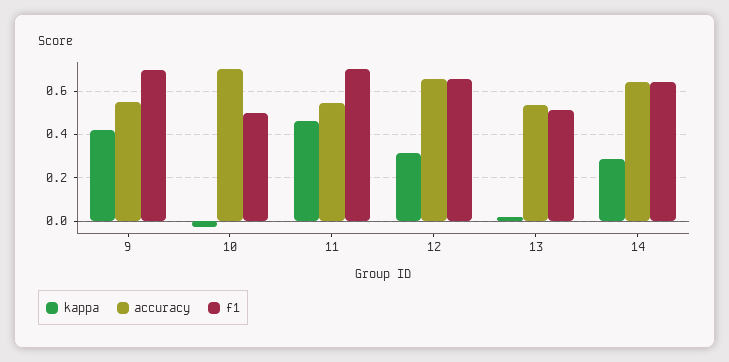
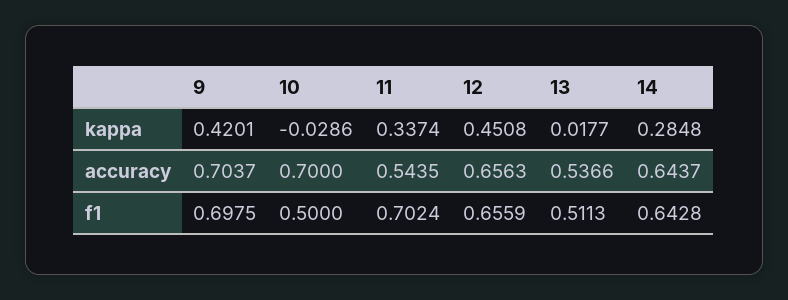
accuracy, 9: 0.55 -> 0.7037
kappa, 11: 0.45 -> 0.3374
kappa, 12: 0.3 -> 0.4508

